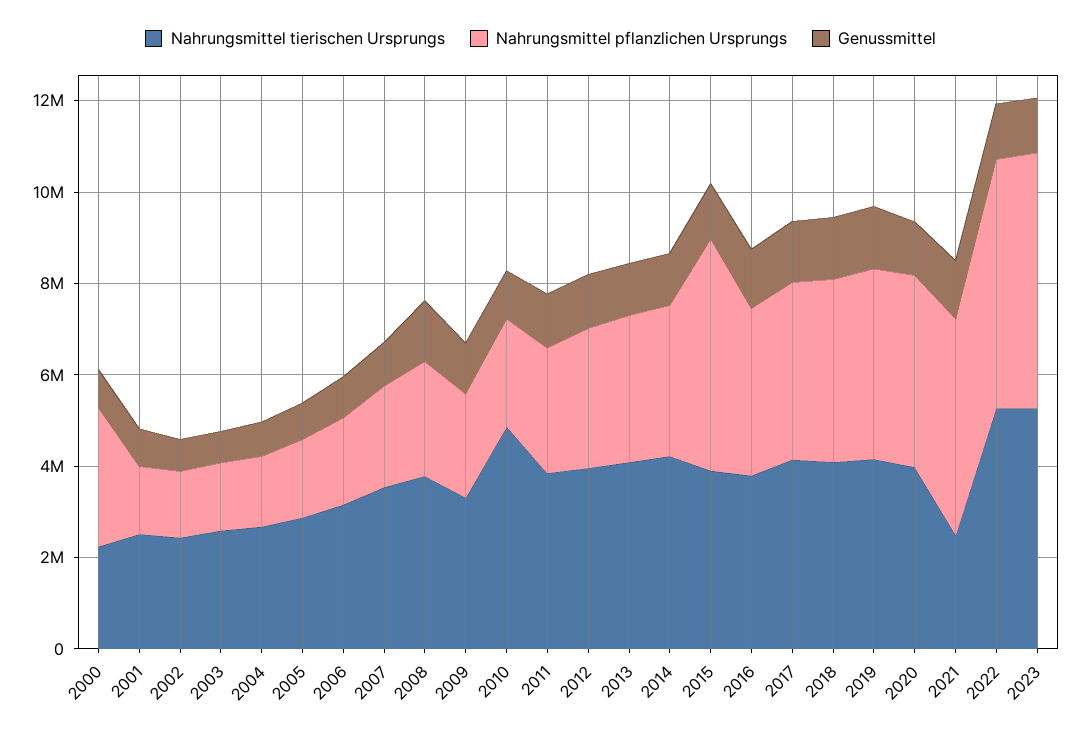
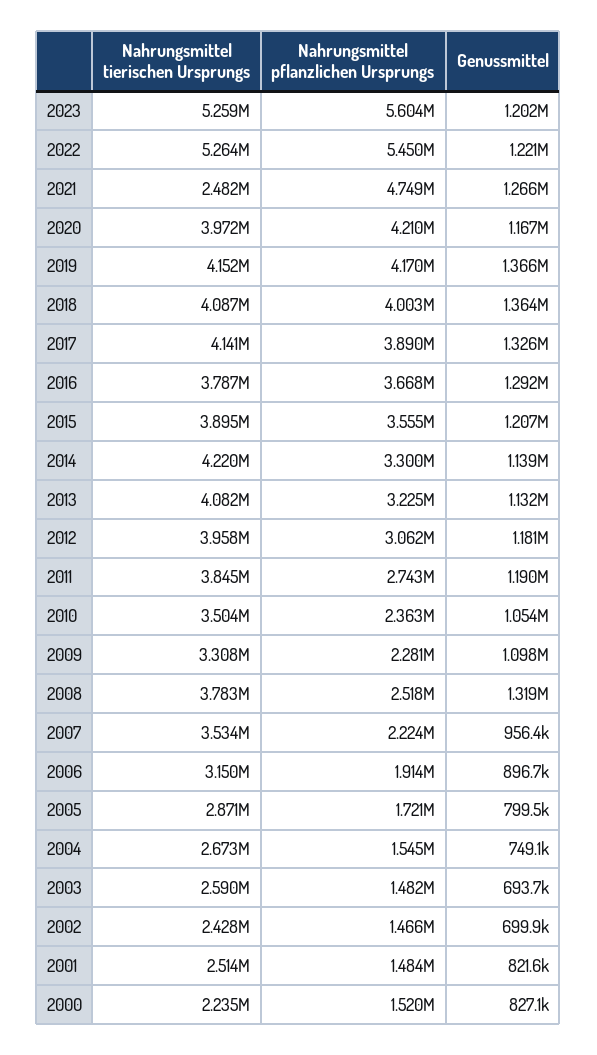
Nahrungsmittel pflanzlichen Ursprungs, 2000: 3000000 -> 1520000
Nahrungsmittel tierischen Ursprungs, 2010: 5000000 -> 3504000
Nahrungsmittel pflanzlichen Ursprungs, 2015: 5000000 -> 3555000

